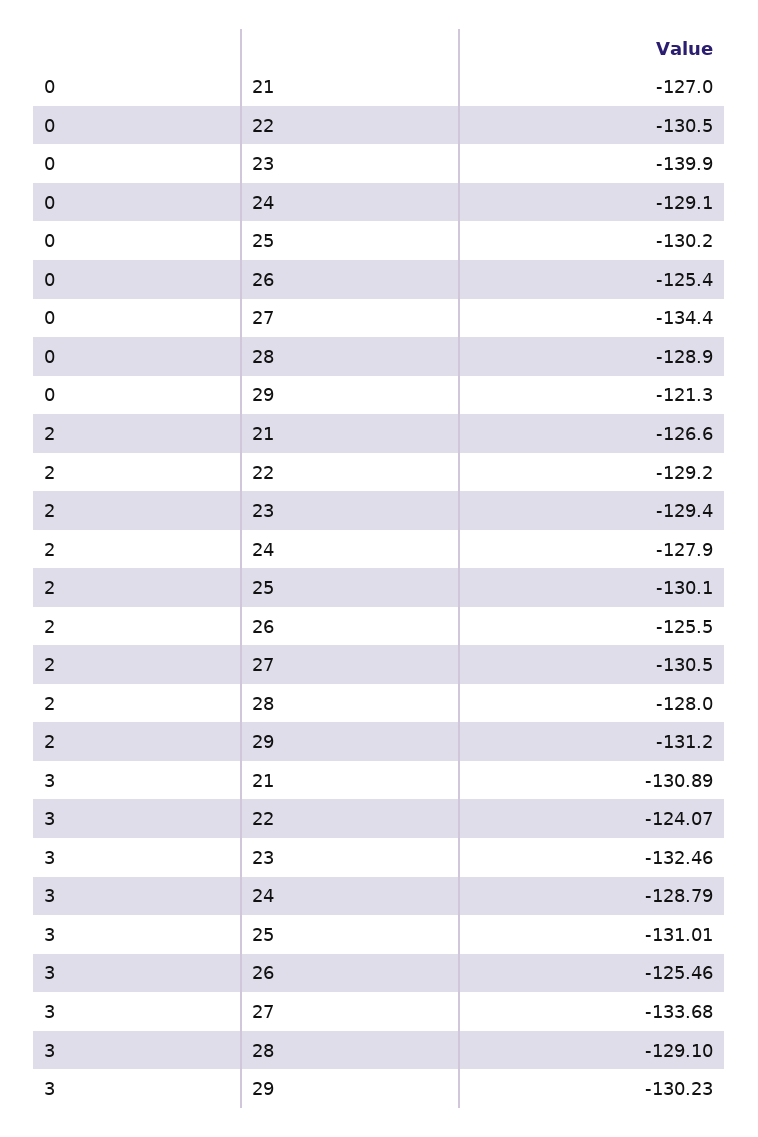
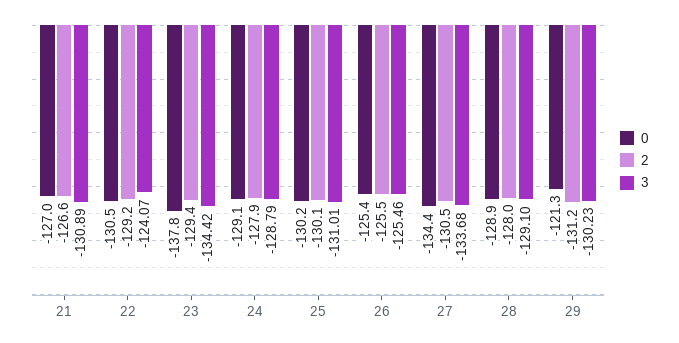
0, 23: -139.9 -> -137.8
3, 23: -132.46 -> -134.42

